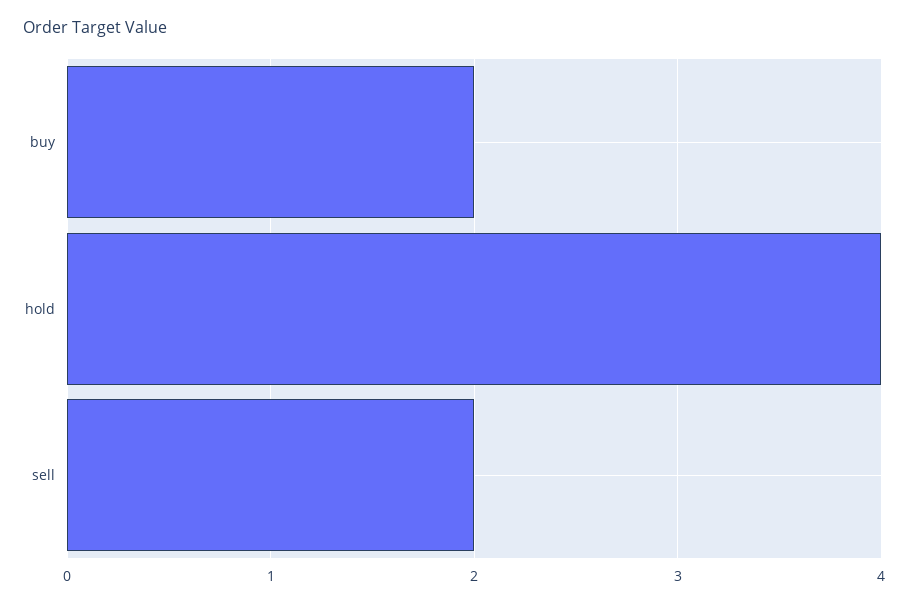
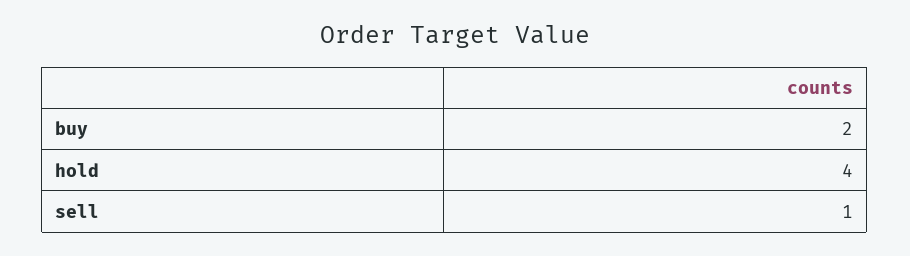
sell: 2 -> 1

